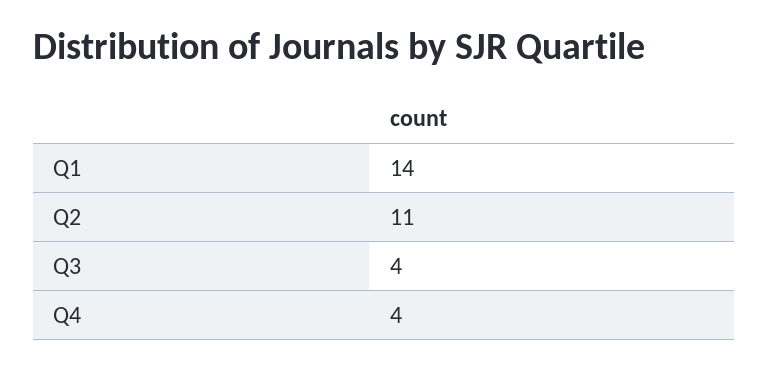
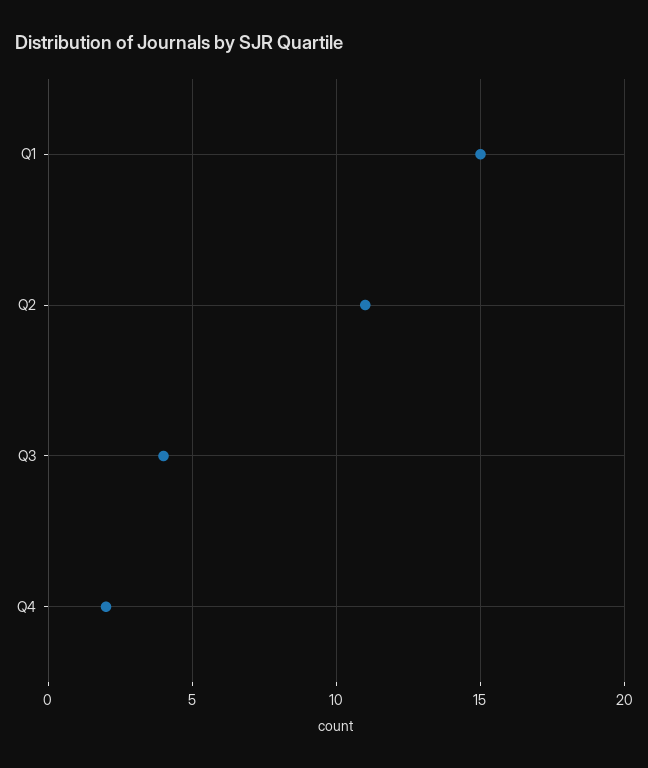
Q1: 14 -> 15
Q4: 4 -> 2

